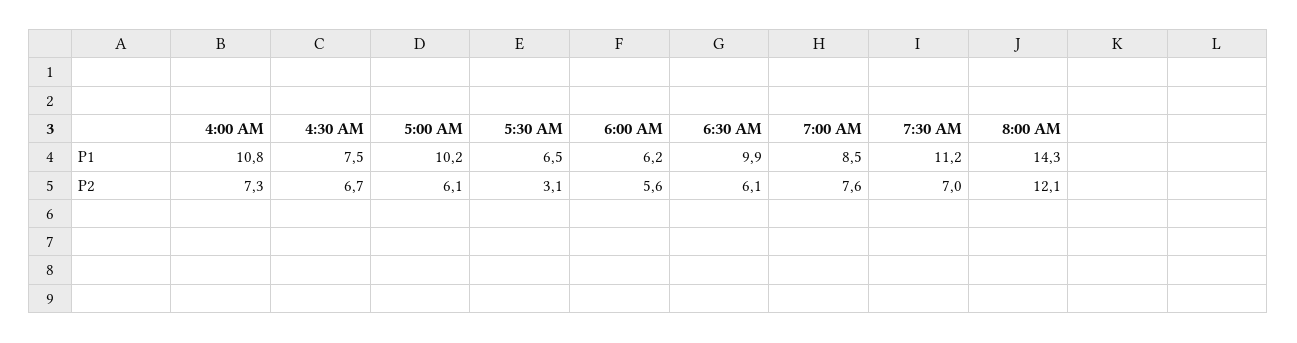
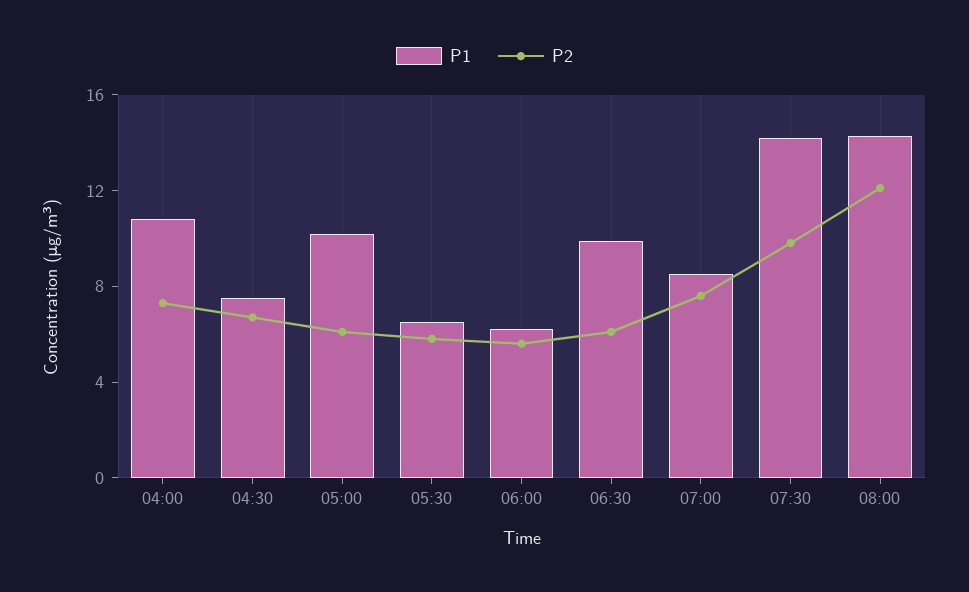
P1, 7:30 AM: 11.2 -> 14
P2, 5:30 AM: 3.1 -> 6
P2, 7:30 AM: 7 -> 10

